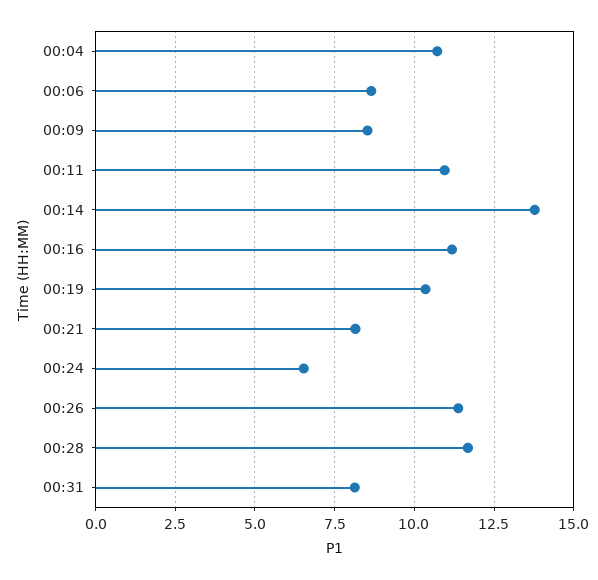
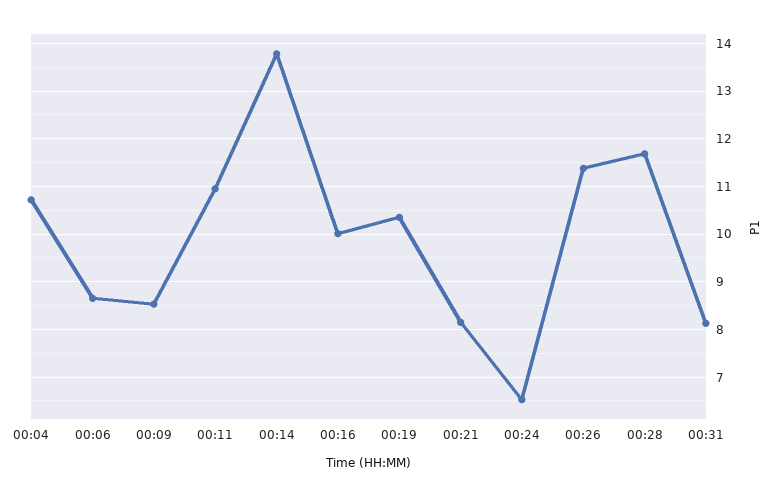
00:16: 11.25 -> 10

